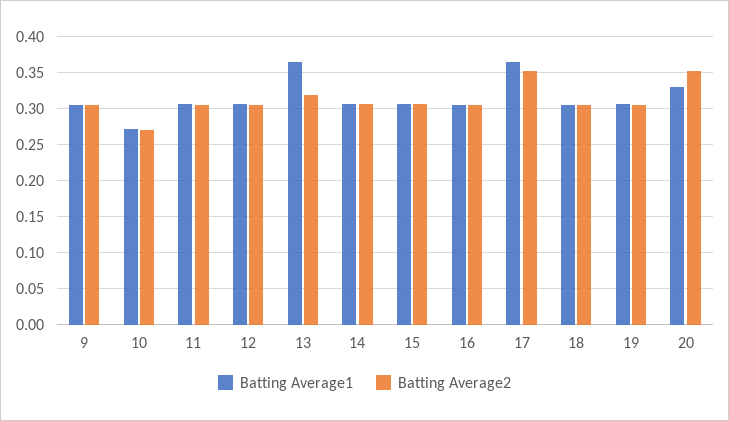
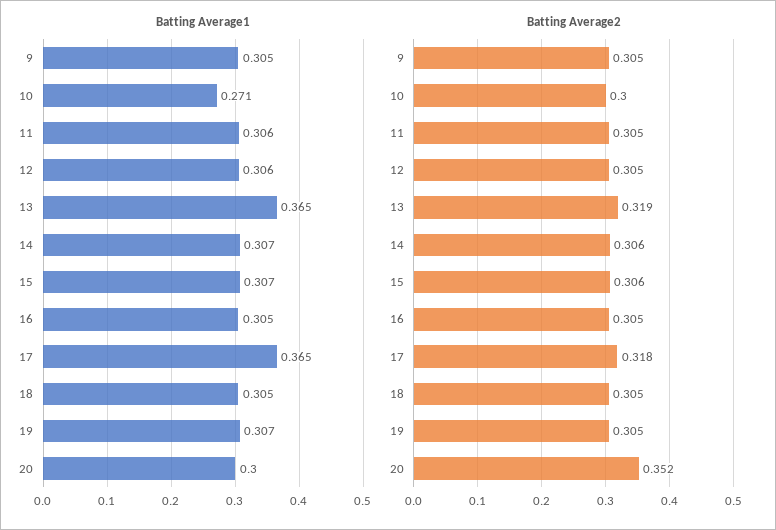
Batting Average2, 10: 0.27 -> 0.3
Batting Average2, 17: 0.35 -> 0.318
Batting Average1, 20: 0.33 -> 0.3

